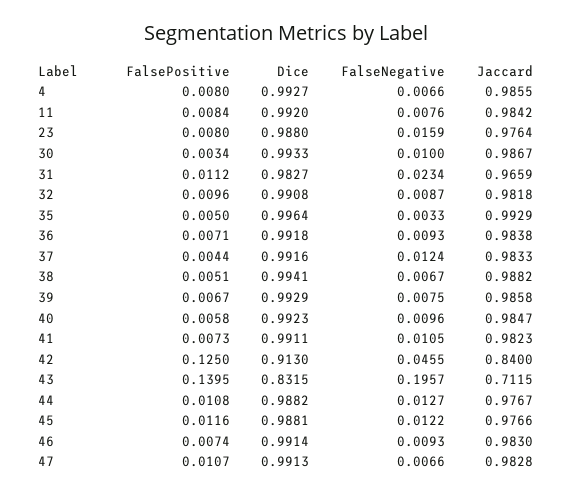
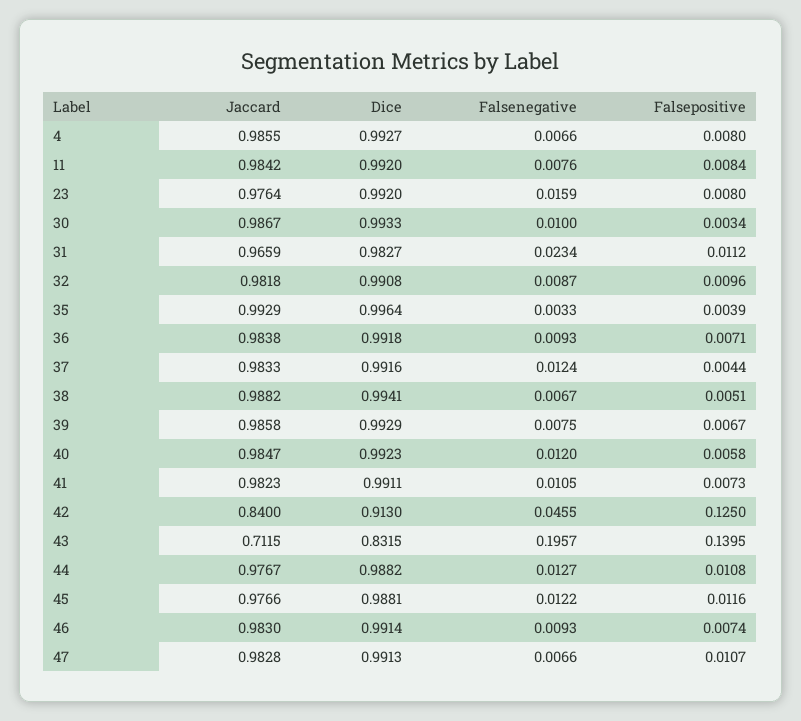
Dice, 23: 0.988 -> 0.992
FalsePositive, 35: 0.005 -> 0.0039
FalseNegative, 40: 0.0096 -> 0.012

